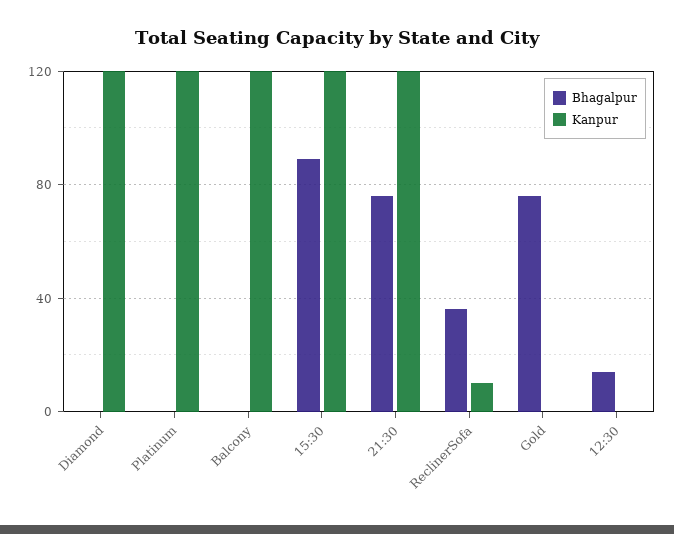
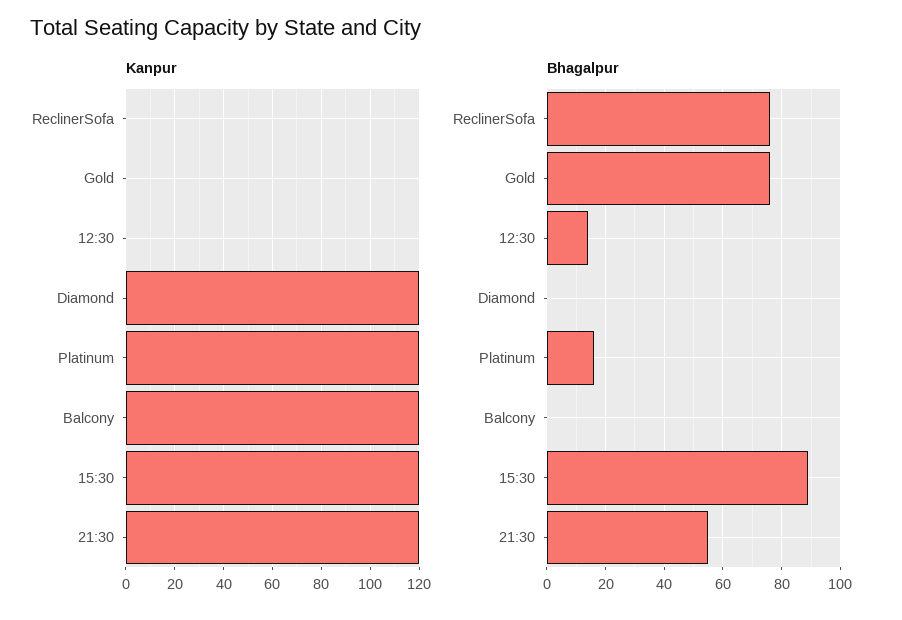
Bhagalpur, Platinum: 0 -> 15
Bhagalpur, 21:30: 75 -> 55
Bhagalpur, ReclinerSofa: 35 -> 75
Kanpur, ReclinerSofa: 10 -> 0

